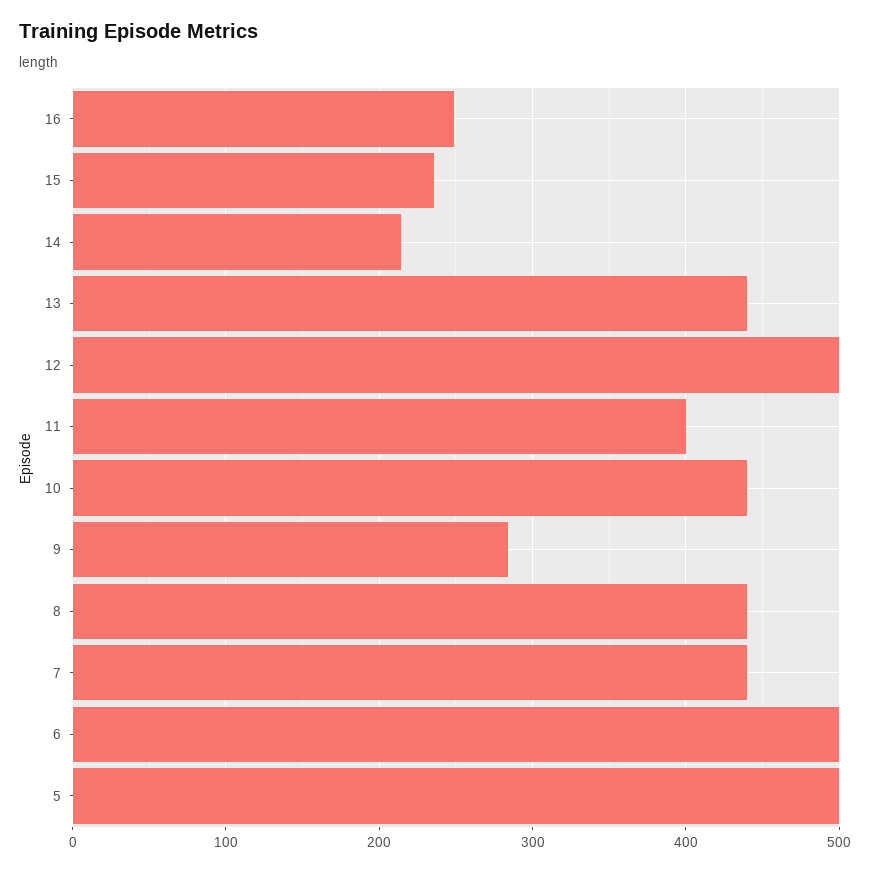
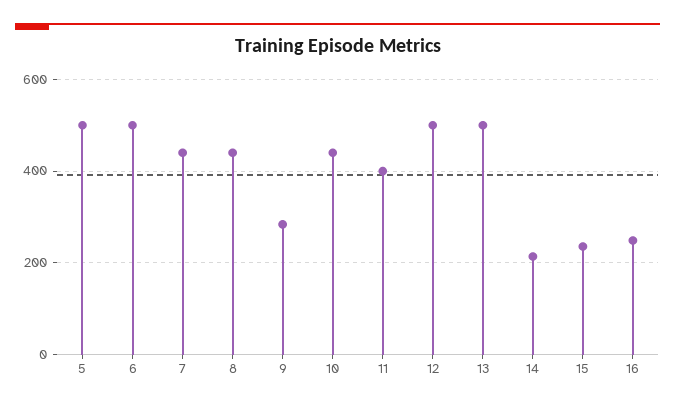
13: 440 -> 500

